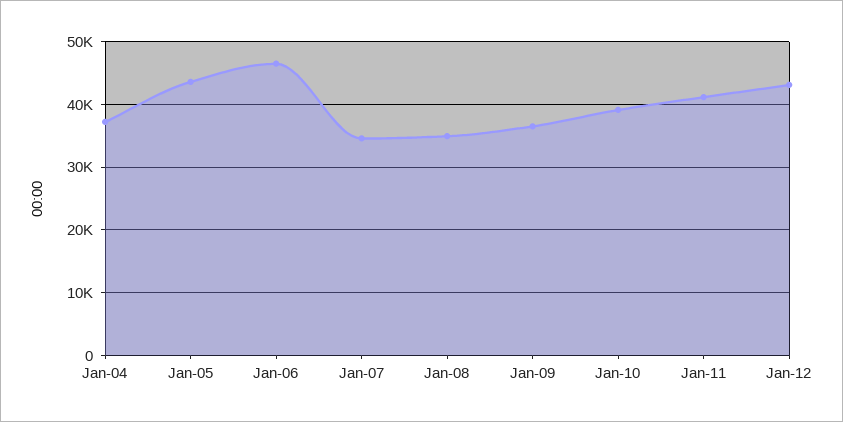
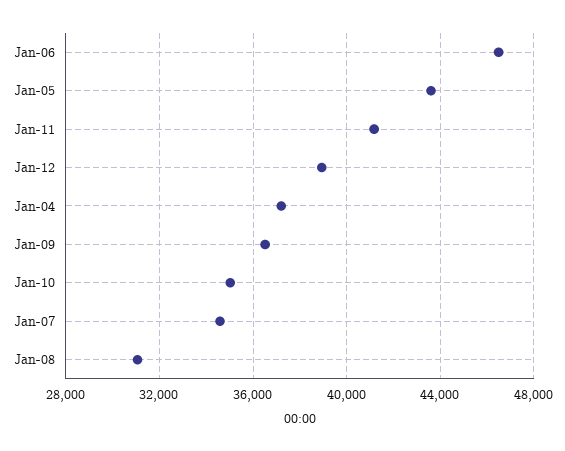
Jan-08: 35000 -> 31000
Jan-10: 39000 -> 35000
Jan-12: 43000 -> 39000

